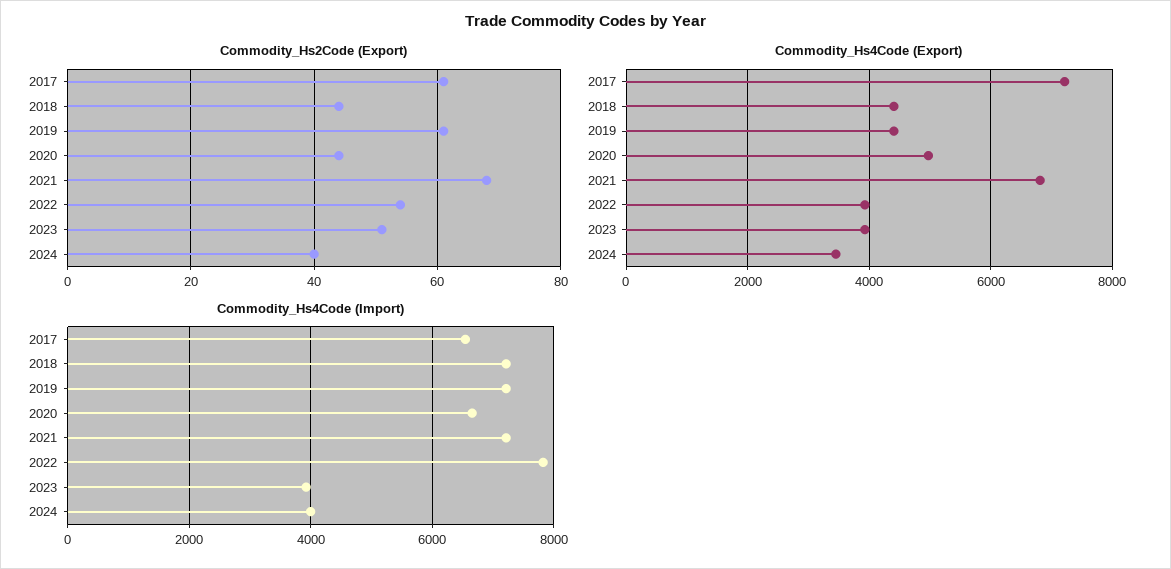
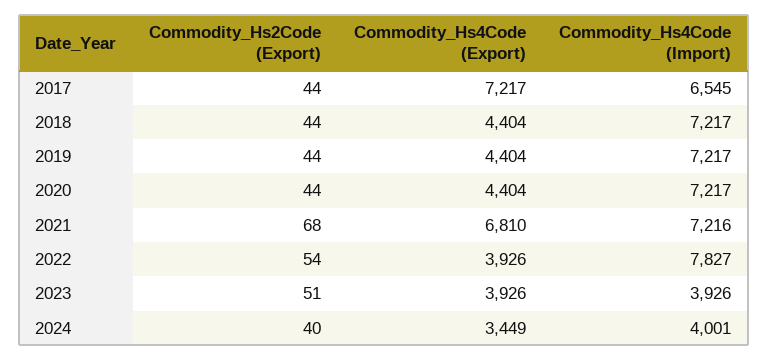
Commodity_Hs2Code (Export), 2017: 60 -> 44
Commodity_Hs2Code (Export), 2019: 60 -> 44
Commodity_Hs4Code (Export), 2020: 5000 -> 4404
Commodity_Hs4Code (Import), 2020: 6600 -> 7217

